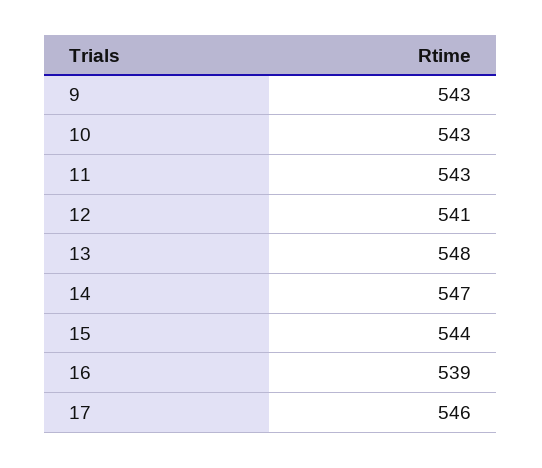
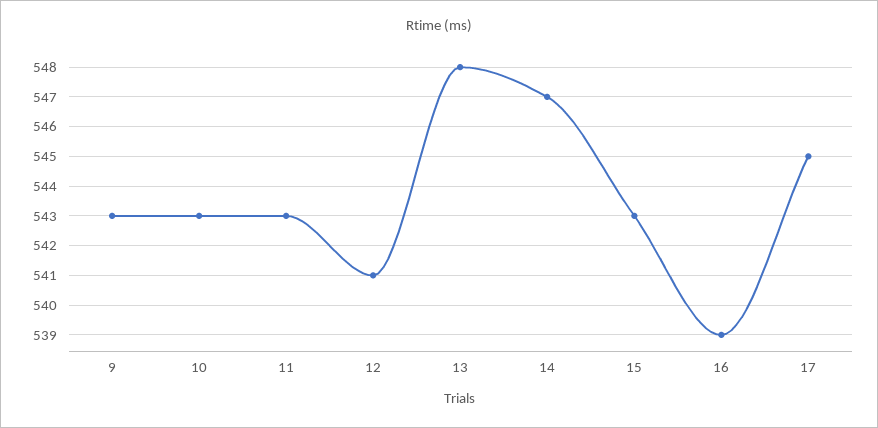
15: 544 -> 543
17: 546 -> 545

